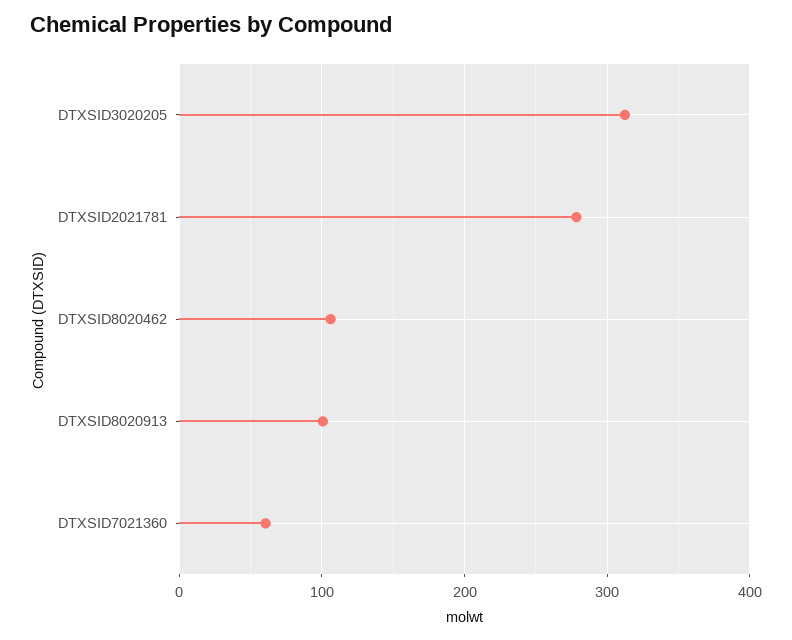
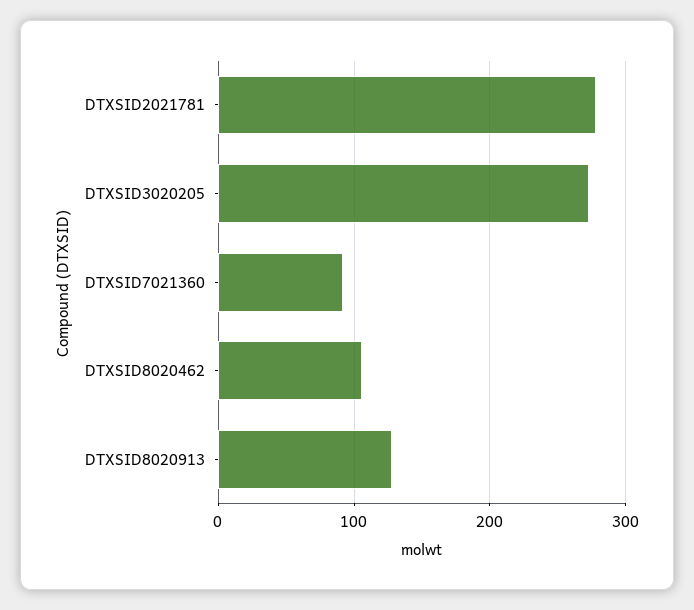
DTXSID3020205: 310 -> 270
DTXSID8020913: 100 -> 130
DTXSID7021360: 60 -> 90

